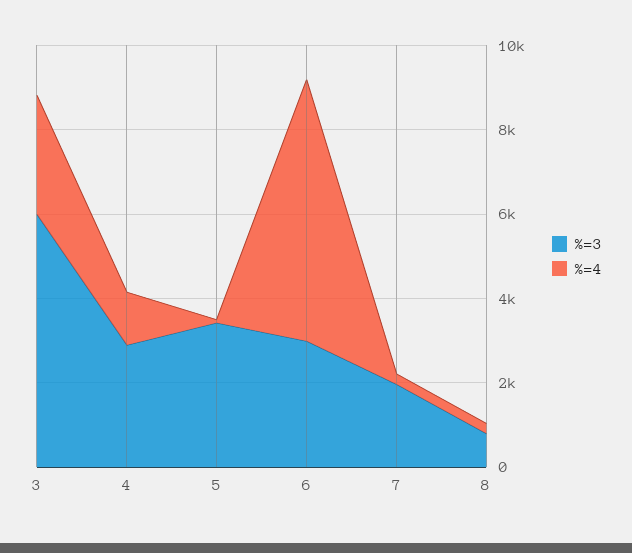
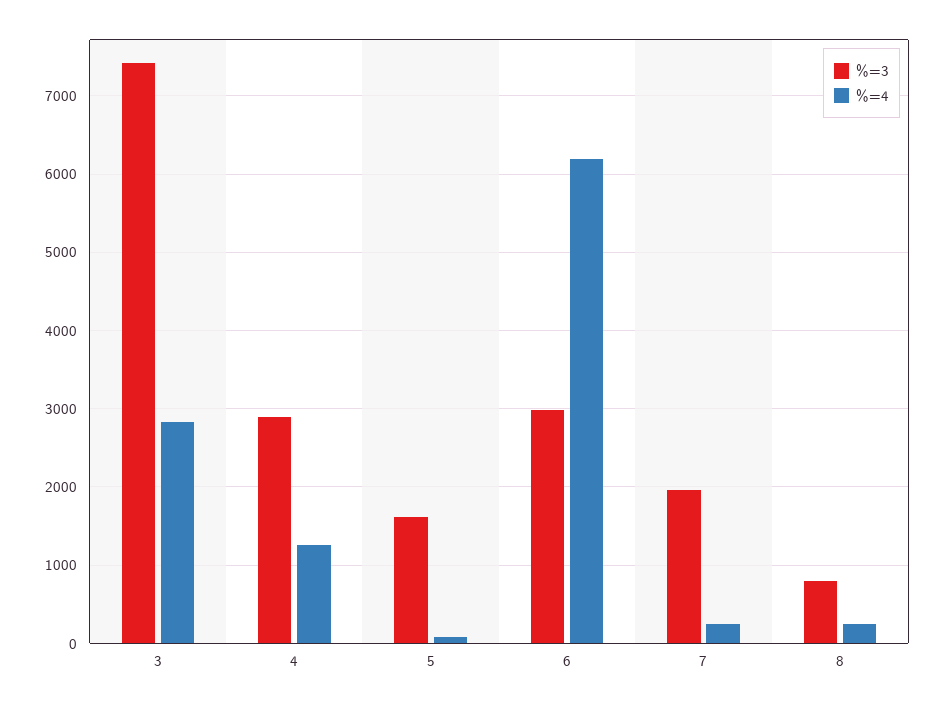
%=3, 3: 6000 -> 7400
%=3, 5: 3500 -> 1600

